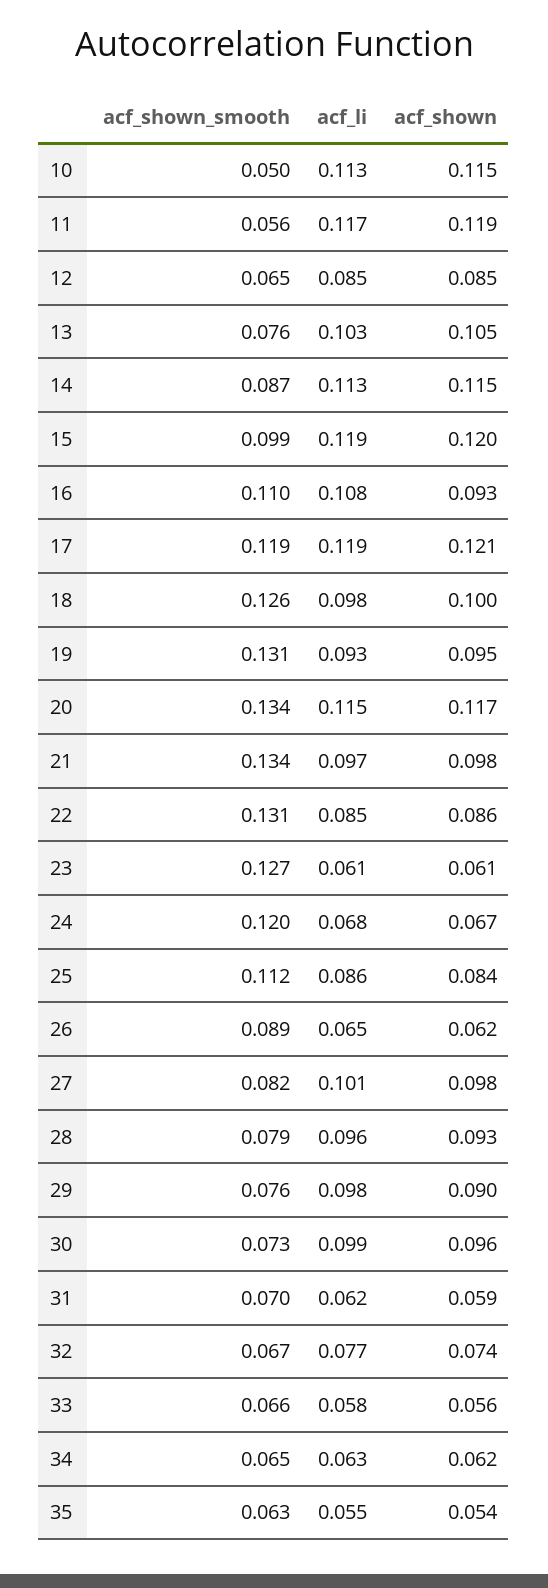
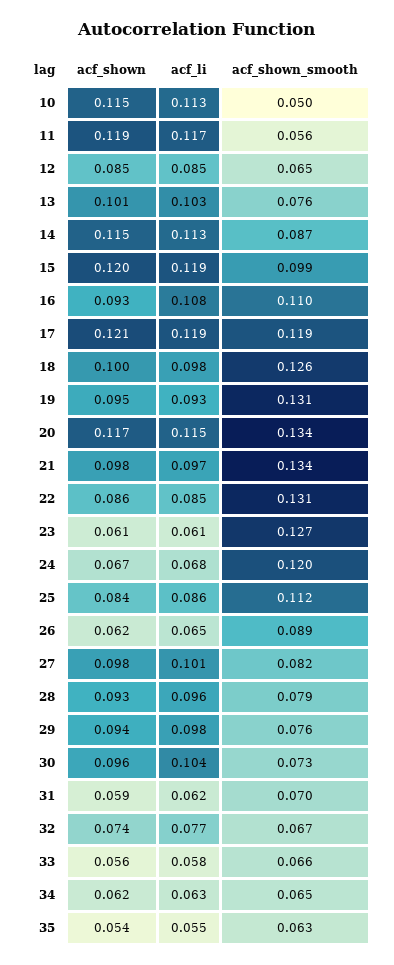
acf_shown, 13: 0.105 -> 0.101
acf_shown, 29: 0.09 -> 0.094
acf_li, 30: 0.099 -> 0.104

